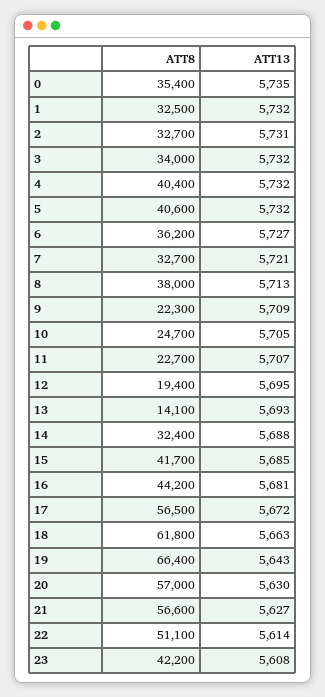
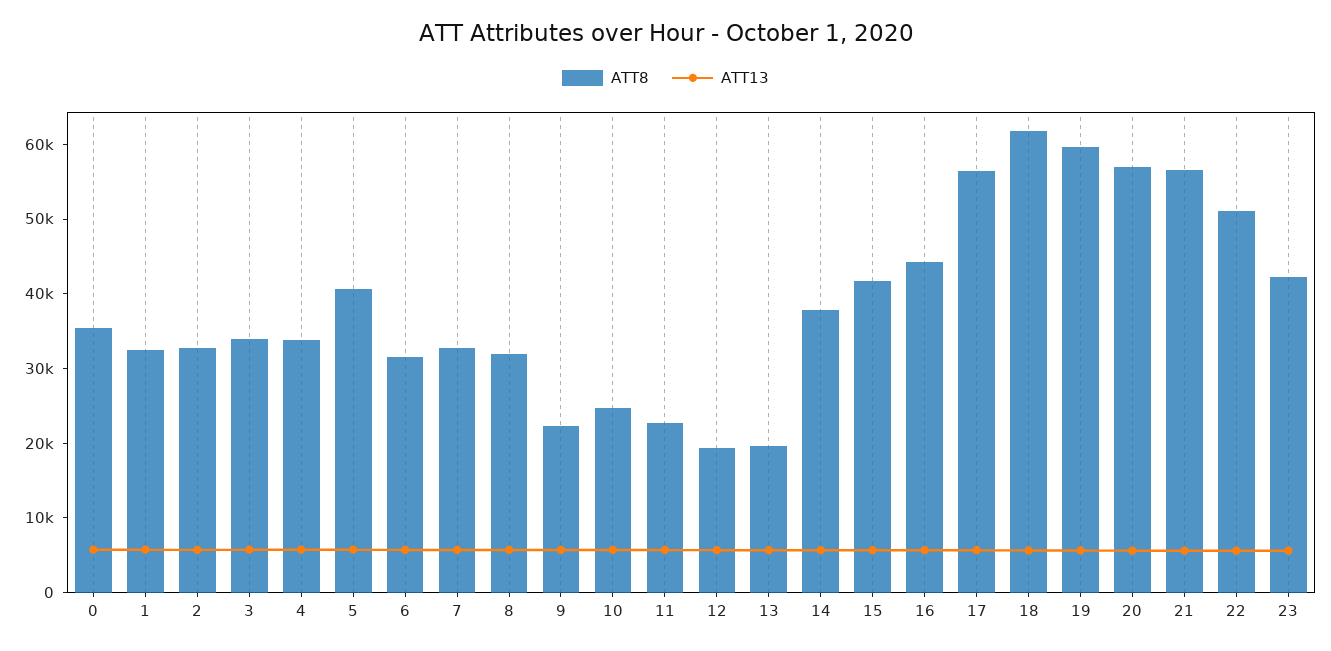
ATT8, 4: 40400 -> 34000
ATT8, 6: 36200 -> 32000
ATT8, 8: 38000 -> 32000
ATT8, 13: 14100 -> 20000
ATT8, 14: 32400 -> 38000
ATT8, 19: 66400 -> 60000

